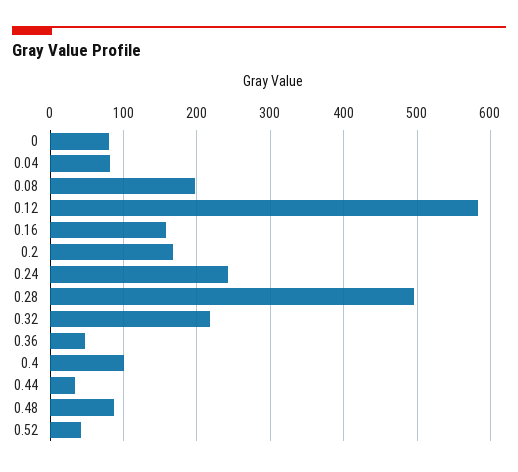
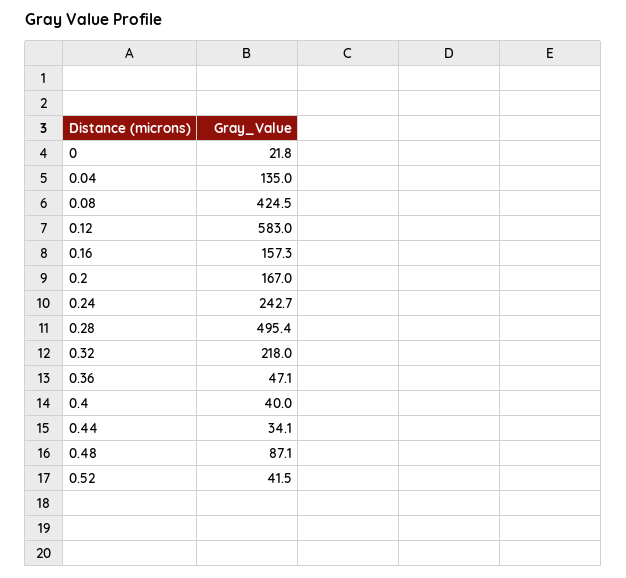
0: 80 -> 21.8
0.04: 80 -> 135
0.08: 200 -> 424.5
0.4: 100 -> 40

